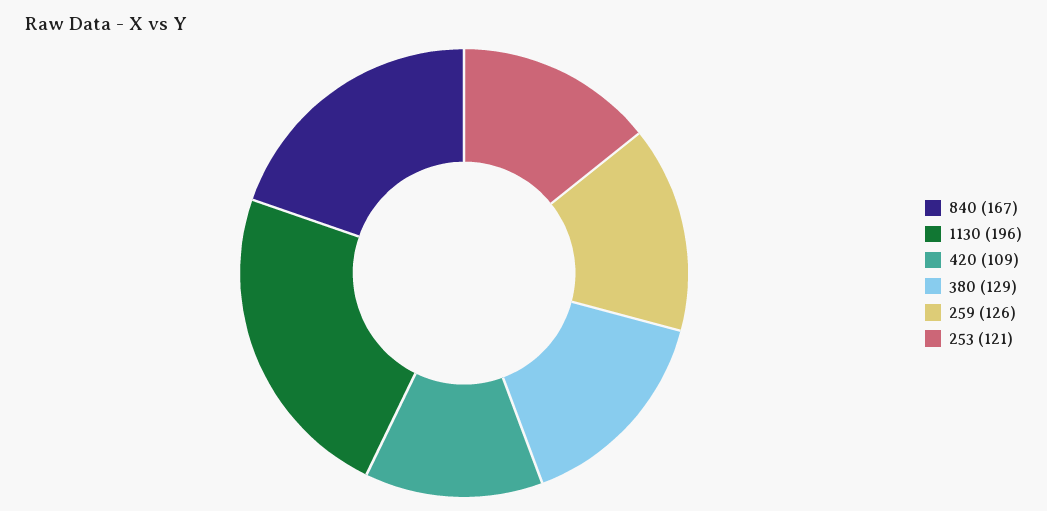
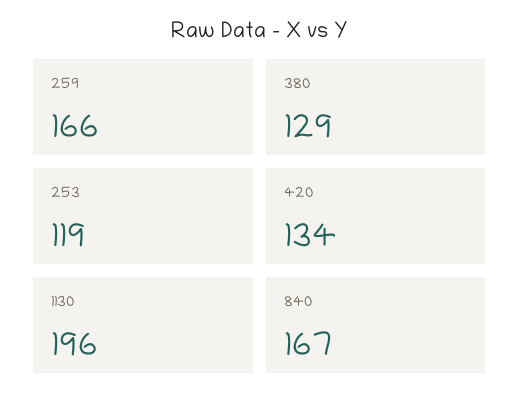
420: 109 -> 134
259: 126 -> 166
253: 121 -> 119

